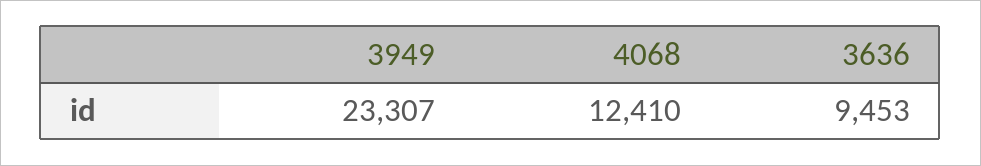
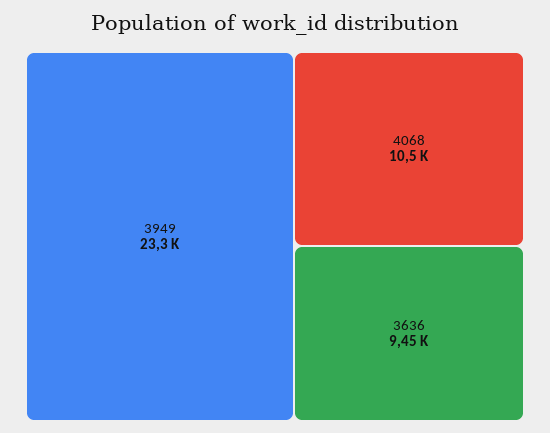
4068: 12410 -> 10500

